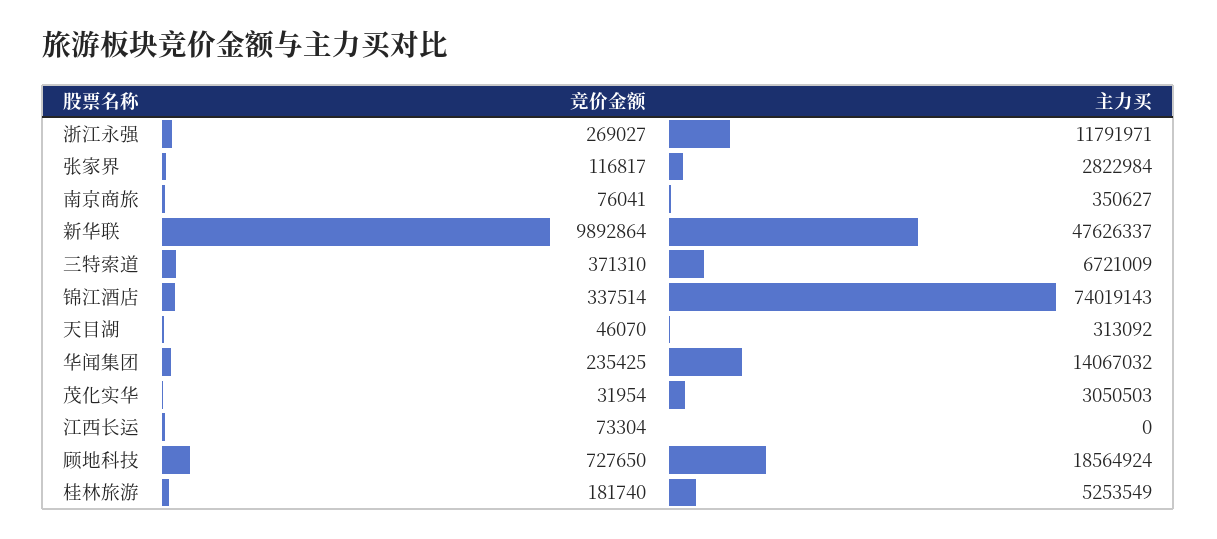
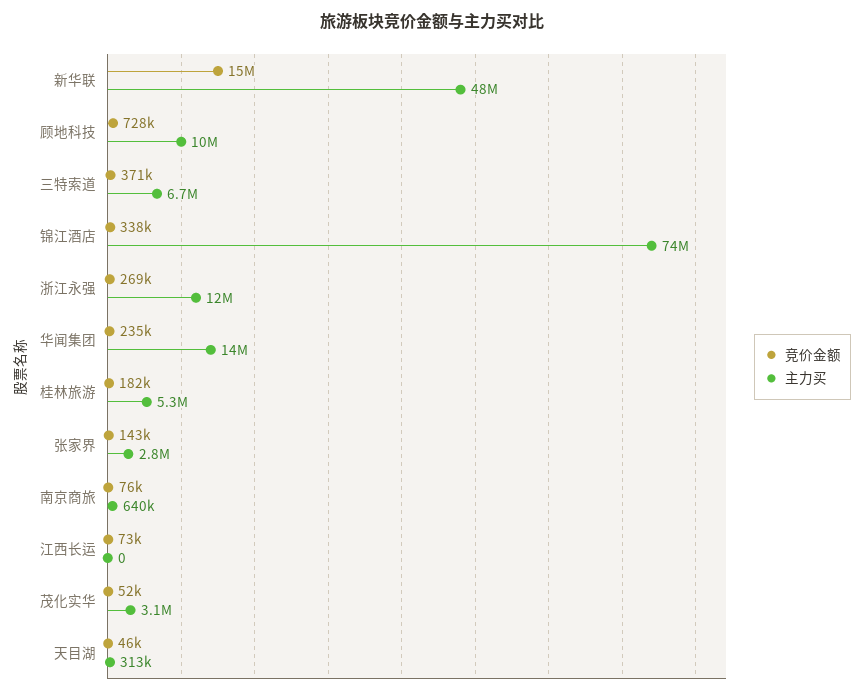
竞价金额, 张家界: 116817 -> 143000
主力买, 南京商旅: 350627 -> 640000
竞价金额, 新华联: 9892864 -> 15000000
竞价金额, 茂化实华: 31954 -> 52000
主力买, 顾地科技: 18564924 -> 10000000

